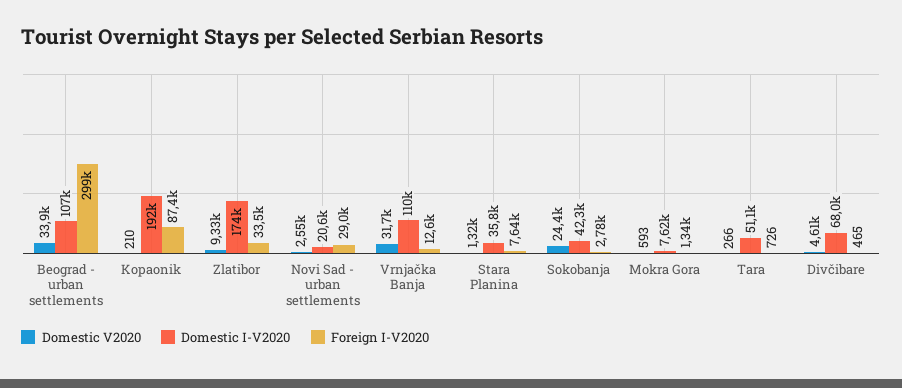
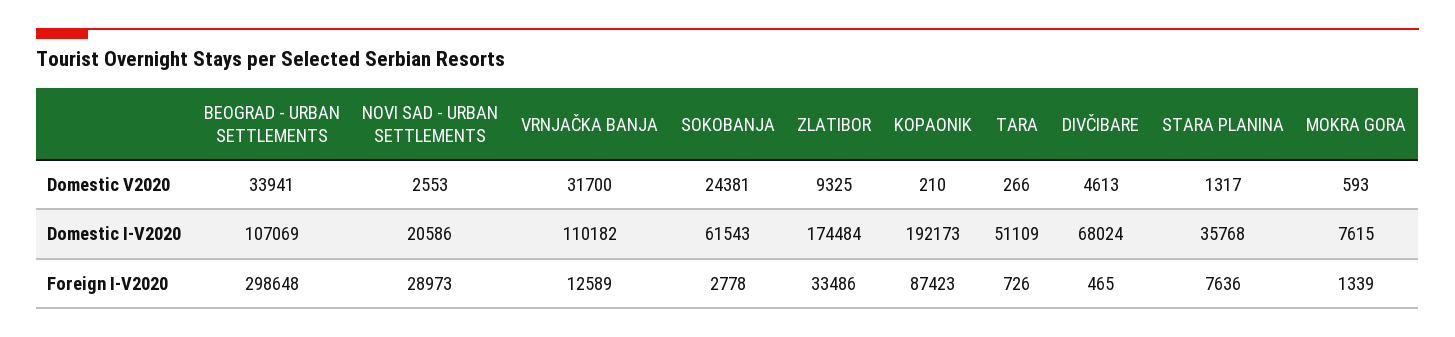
Domestic I-V2020, Sokobanja: 42300 -> 61543

